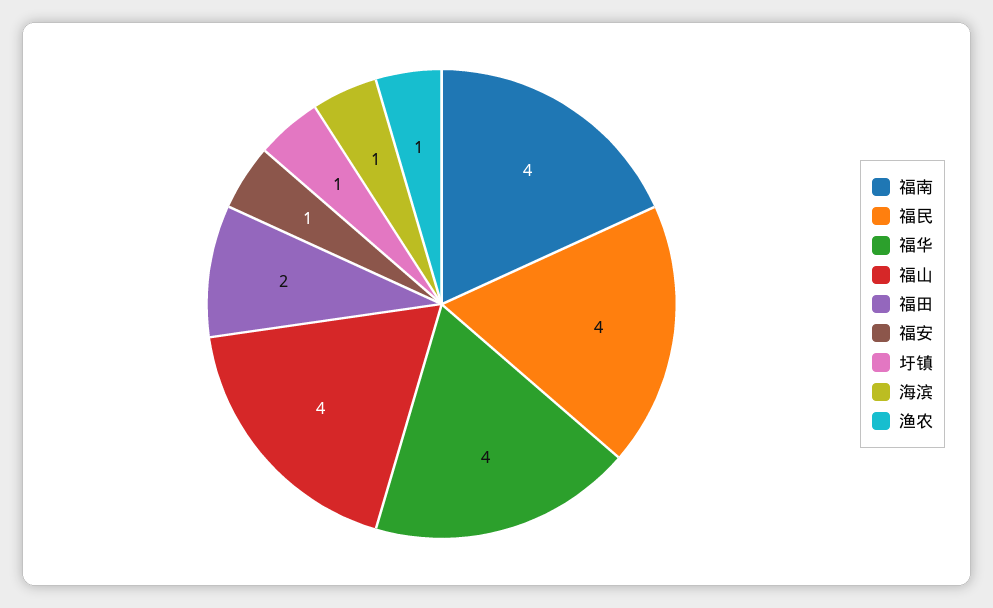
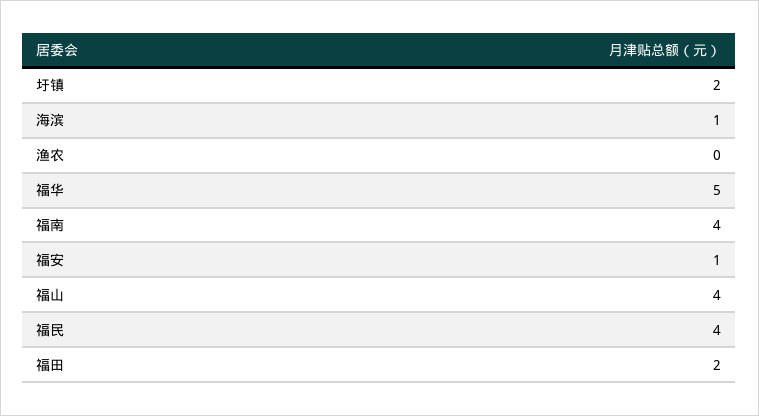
福华: 4 -> 5
圩镇: 1 -> 2
渔农: 1 -> 0

